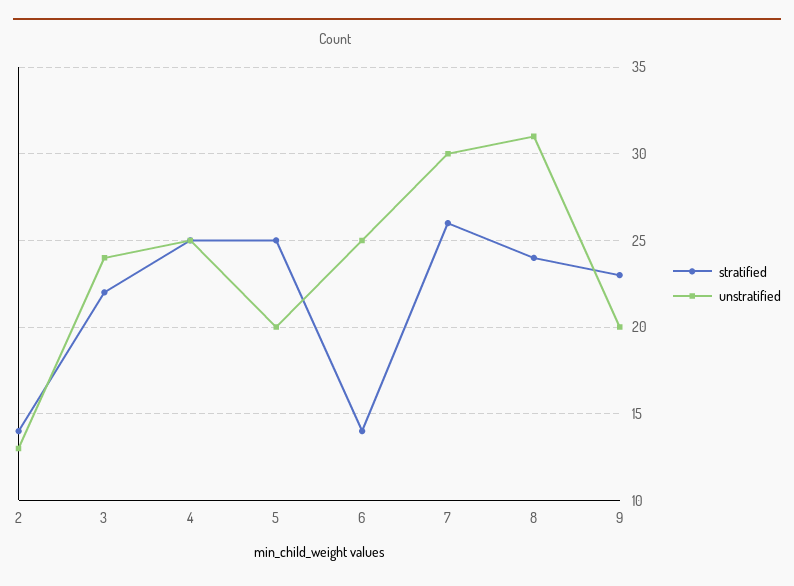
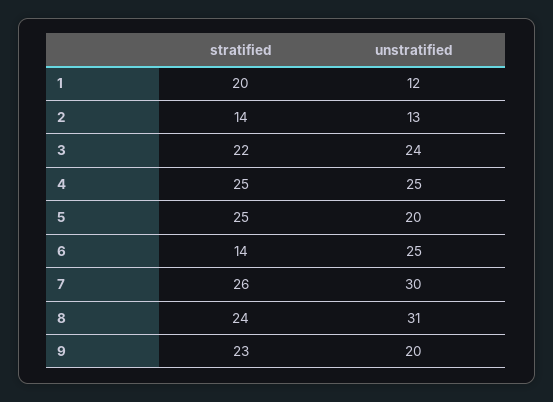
stratified, 1: none -> 20
unstratified, 1: none -> 12

